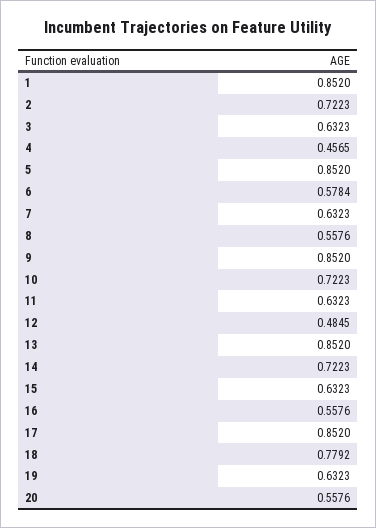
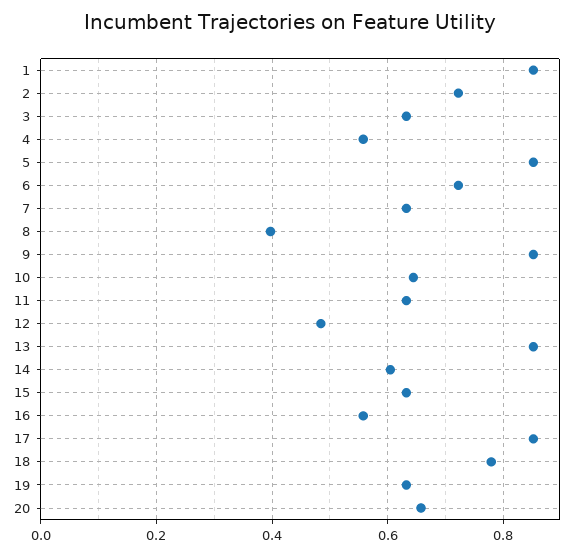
4: 0.4565 -> 0.56
6: 0.5784 -> 0.72
8: 0.5576 -> 0.4
10: 0.7223 -> 0.64
14: 0.7223 -> 0.6
20: 0.5576 -> 0.66

